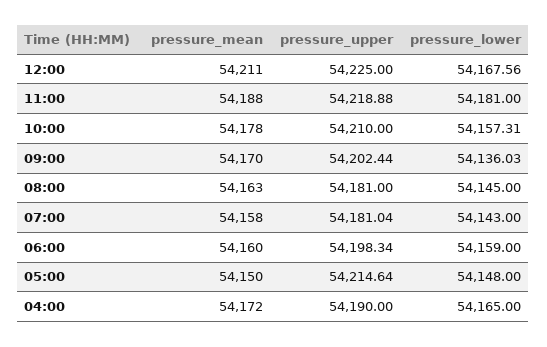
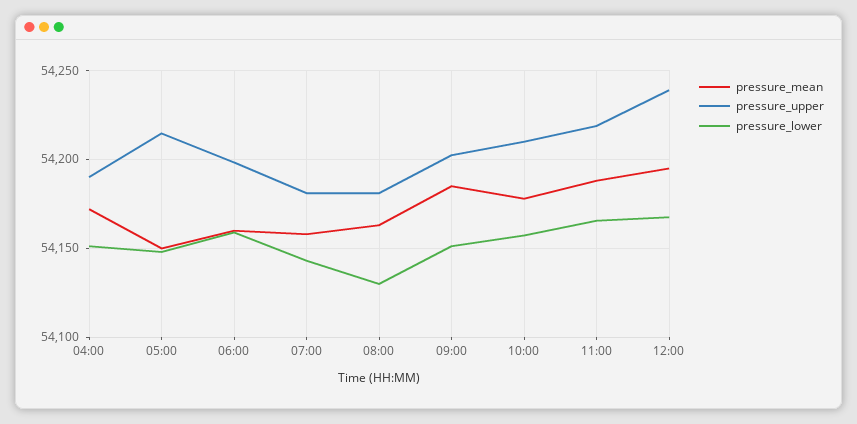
pressure_mean, 12:00: 54211 -> 54195
pressure_upper, 12:00: 54225 -> 54240
pressure_lower, 11:00: 54181 -> 54165
pressure_mean, 09:00: 54170 -> 54185
pressure_lower, 09:00: 54136.03 -> 54150
pressure_lower, 08:00: 54145 -> 54130
pressure_lower, 04:00: 54165 -> 54150

